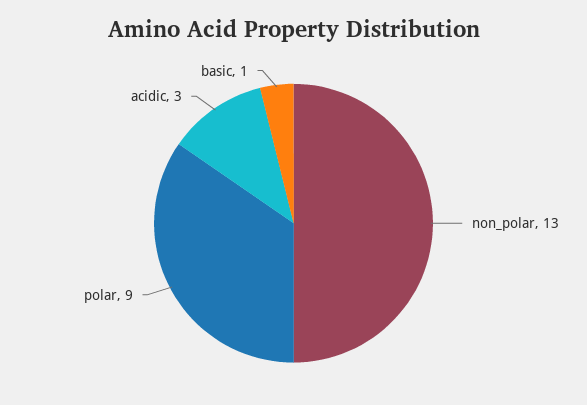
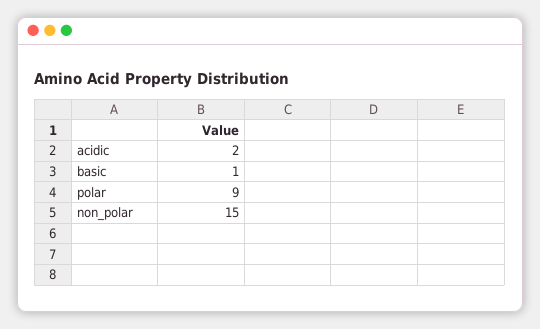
non_polar: 13 -> 15
acidic: 3 -> 2

